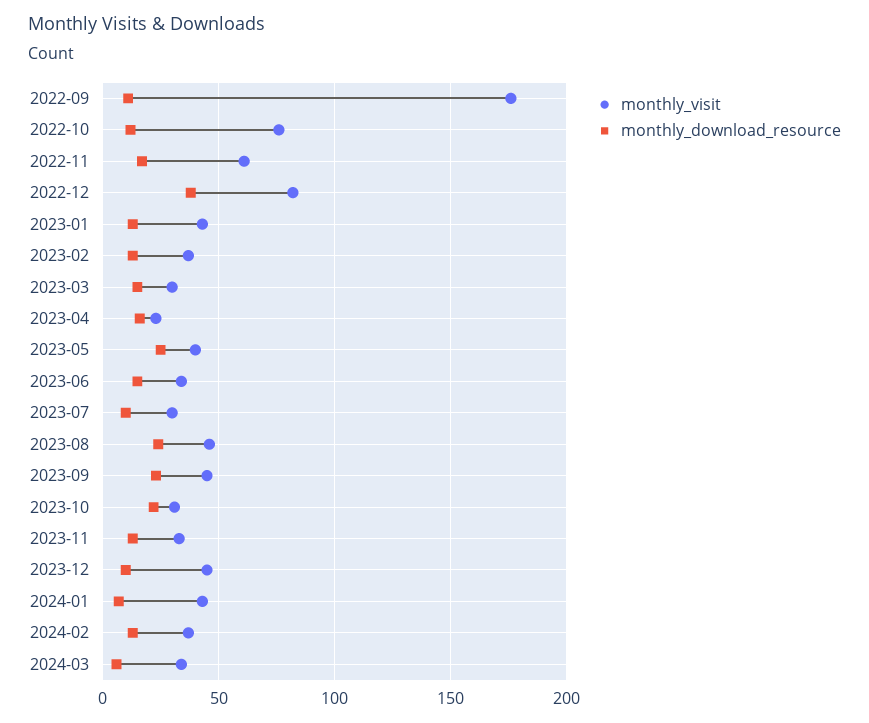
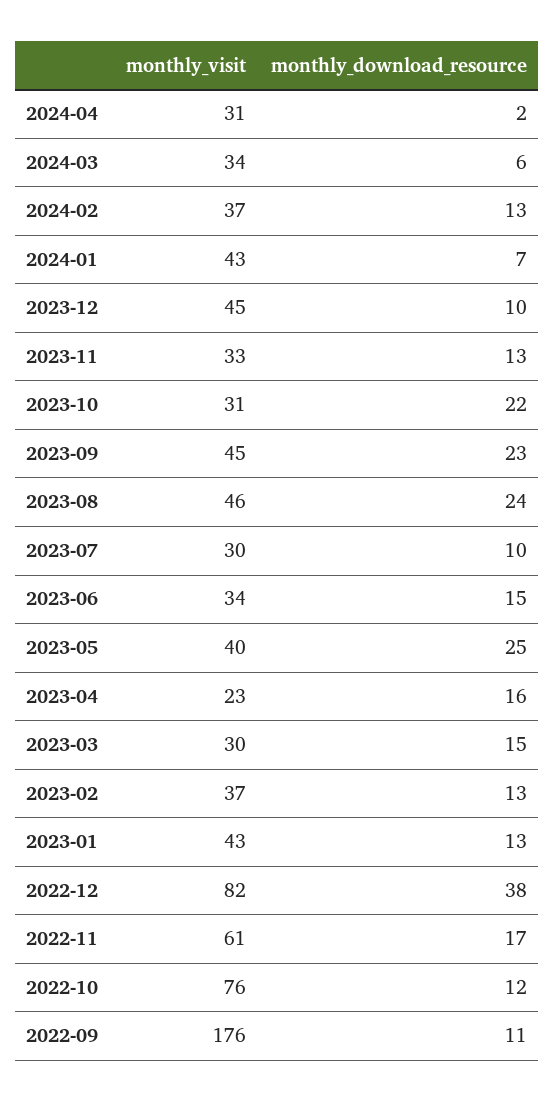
monthly_visit, 2024-04: none -> 31
monthly_download_resource, 2024-04: none -> 2

